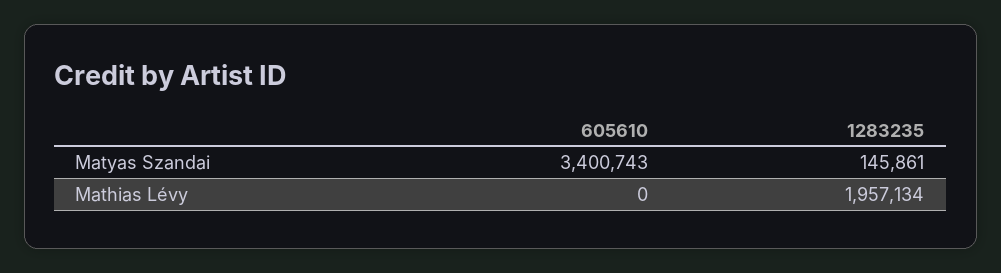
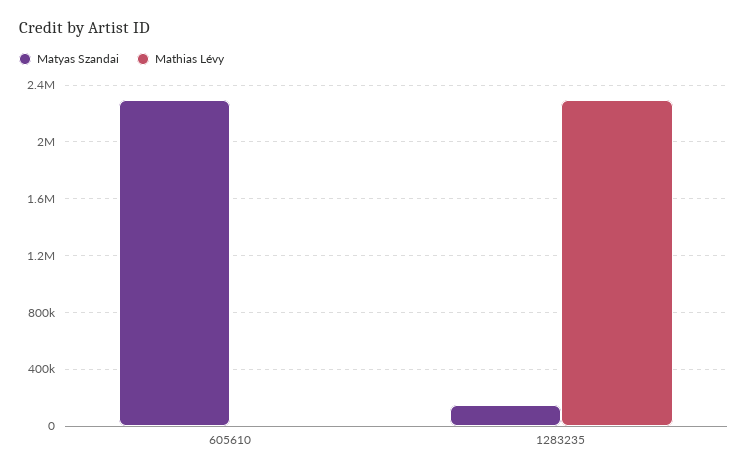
Matyas Szandai, 605610: 3400743 -> 2300000
Mathias Lévy, 1283235: 1957134 -> 2300000

